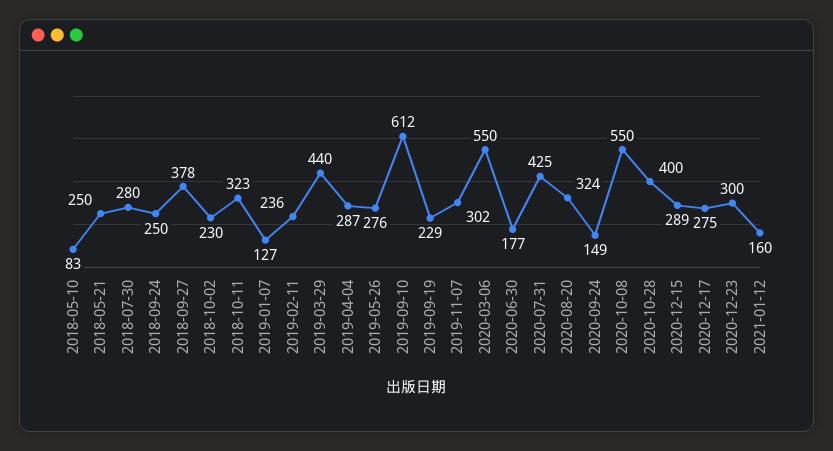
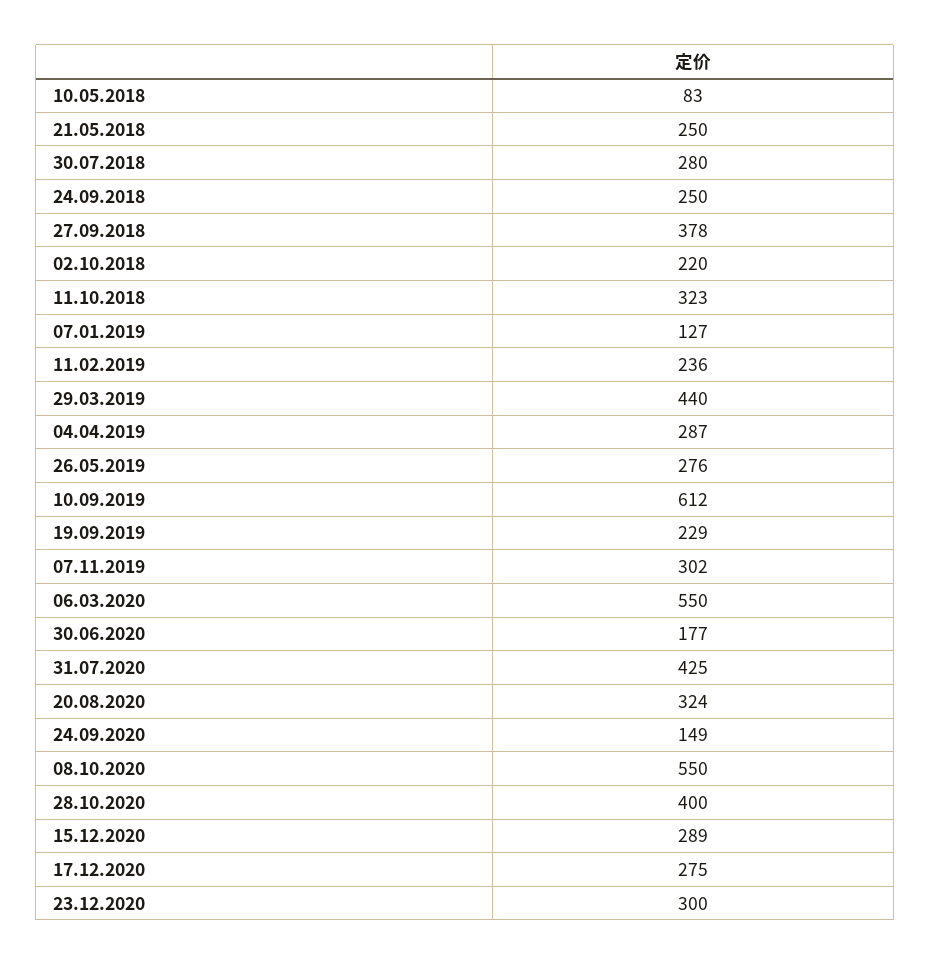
2018-10-02: 230 -> 220
2021-01-12: 160 -> none

